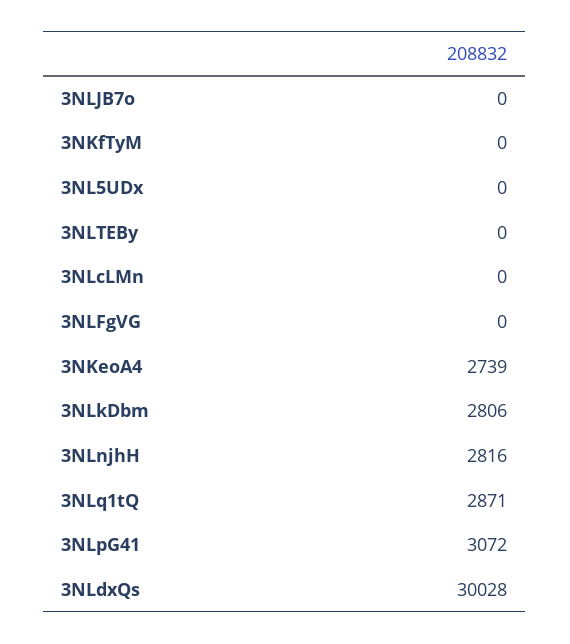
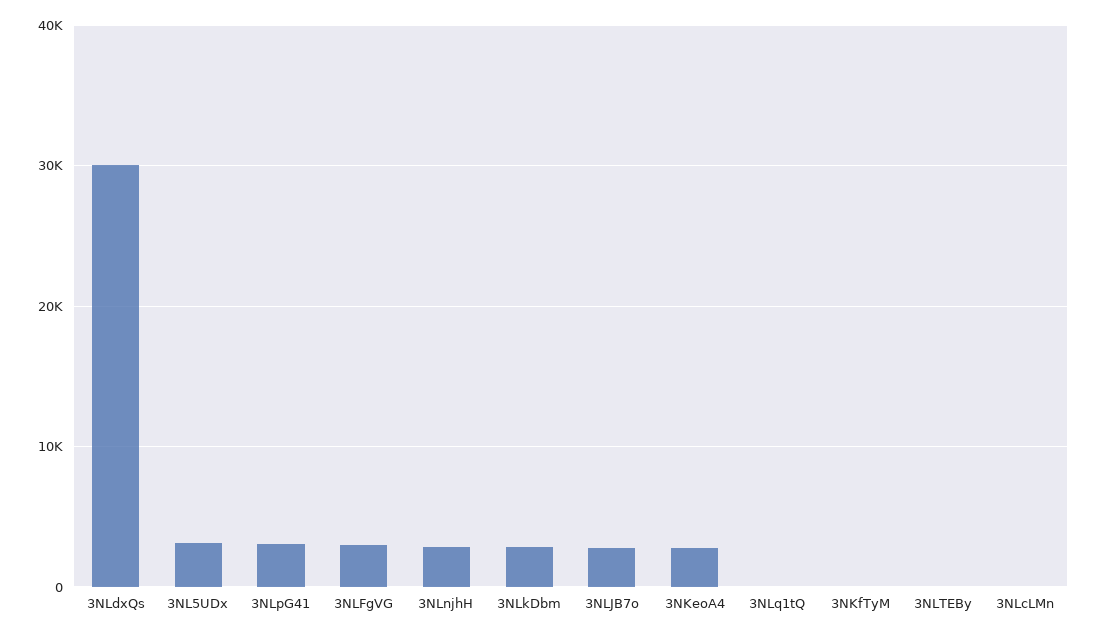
3NLJB7o: 0 -> 3000
3NL5UDx: 0 -> 3000
3NLFgVG: 0 -> 3000
3NLq1tQ: 2871 -> 0

